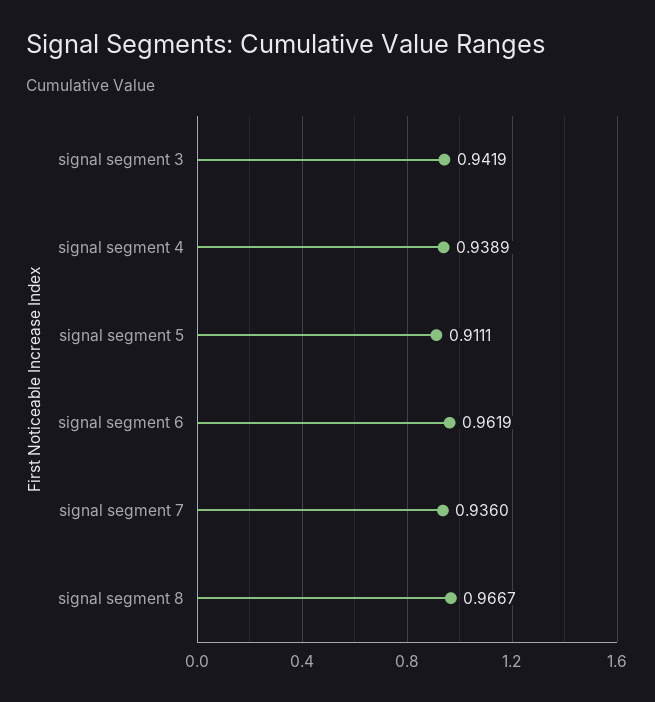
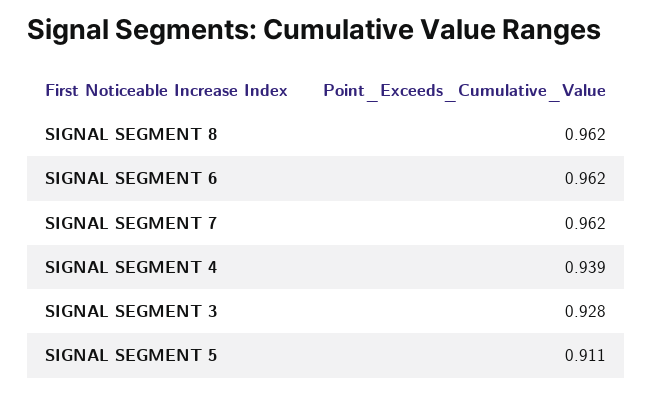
signal segment 3: 0.9419 -> 0.928
signal segment 7: 0.936 -> 0.962
signal segment 8: 0.9667 -> 0.962

